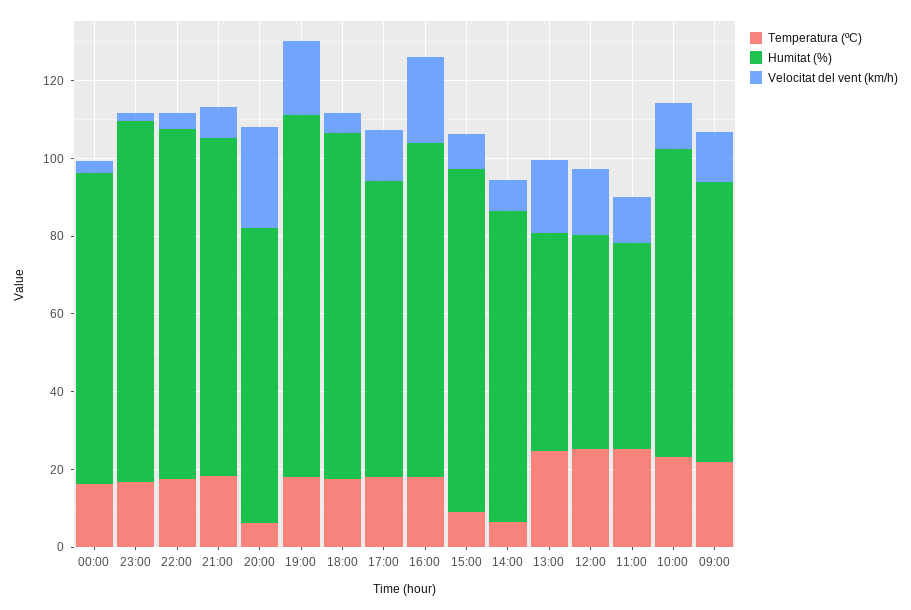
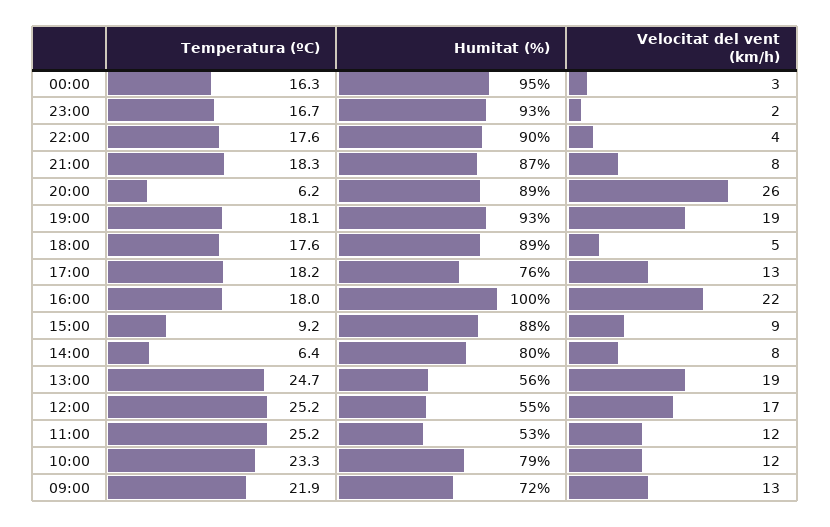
Humitat (%), 00:00: 80 -> 95
Humitat (%), 20:00: 75 -> 89
Humitat (%), 16:00: 85 -> 100

